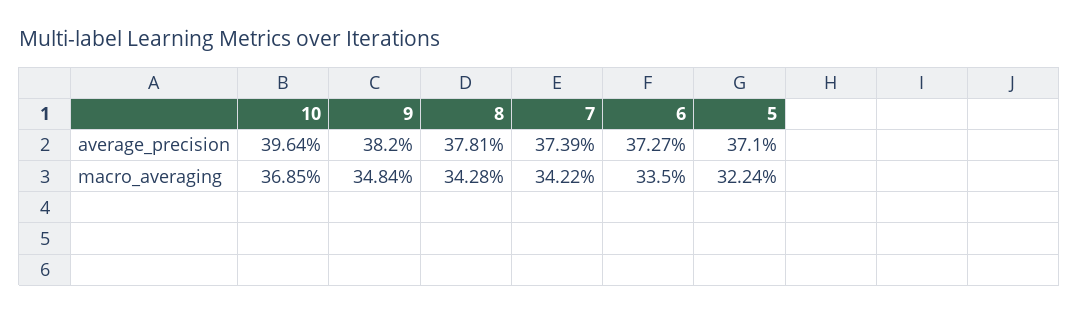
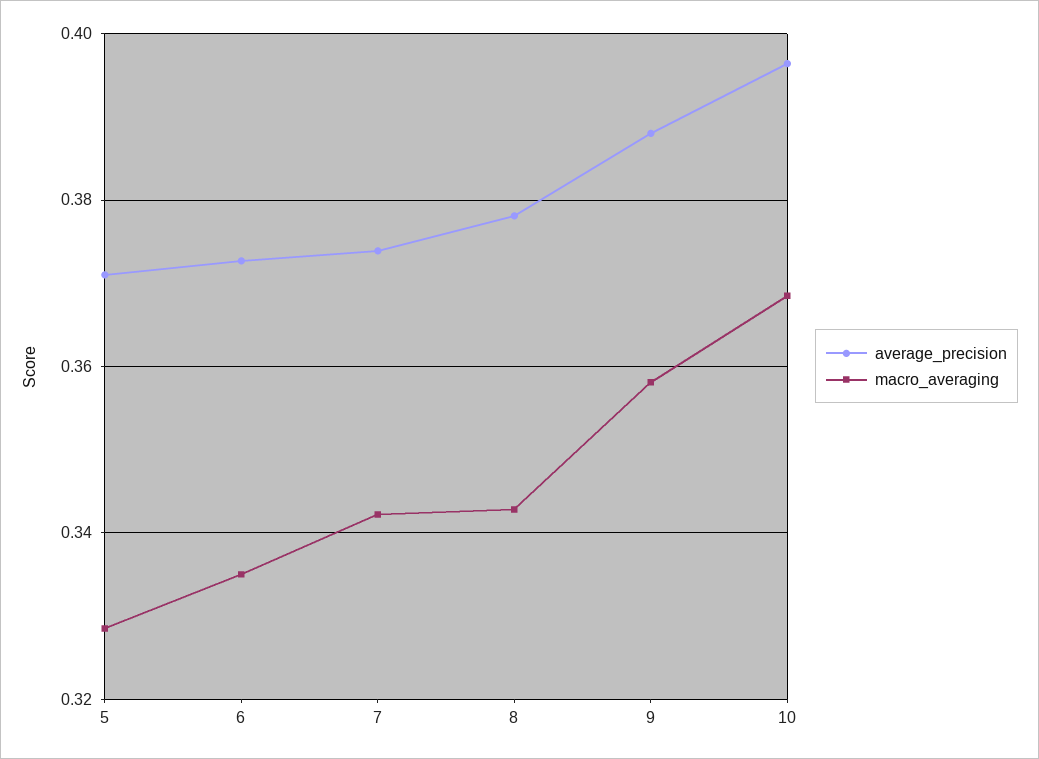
average_precision, 9: 0.382 -> 0.388
macro_averaging, 9: 0.3484 -> 0.358
macro_averaging, 5: 0.3224 -> 0.328

